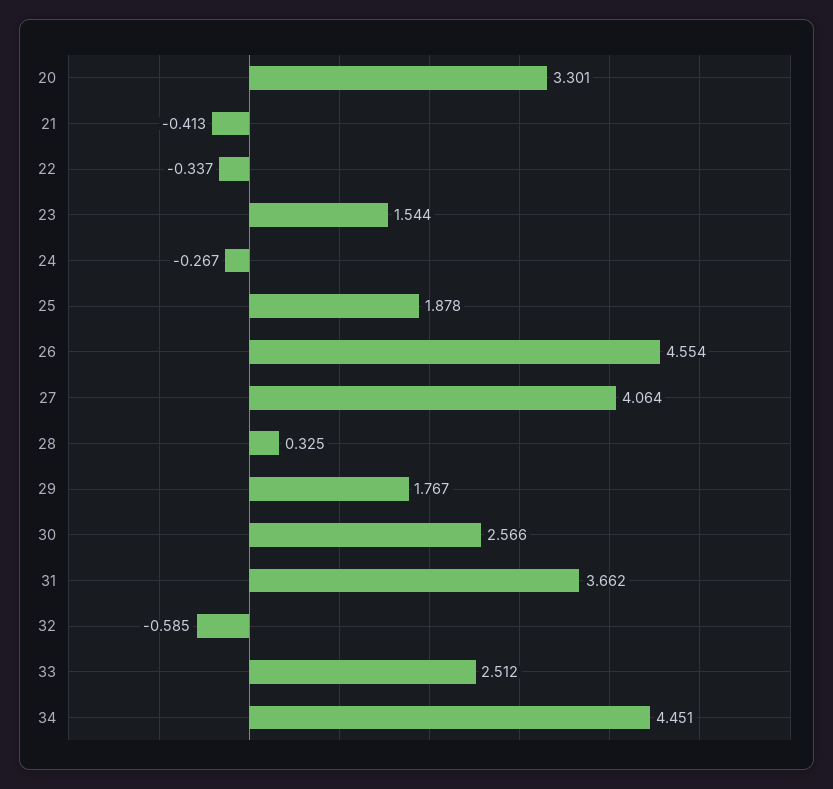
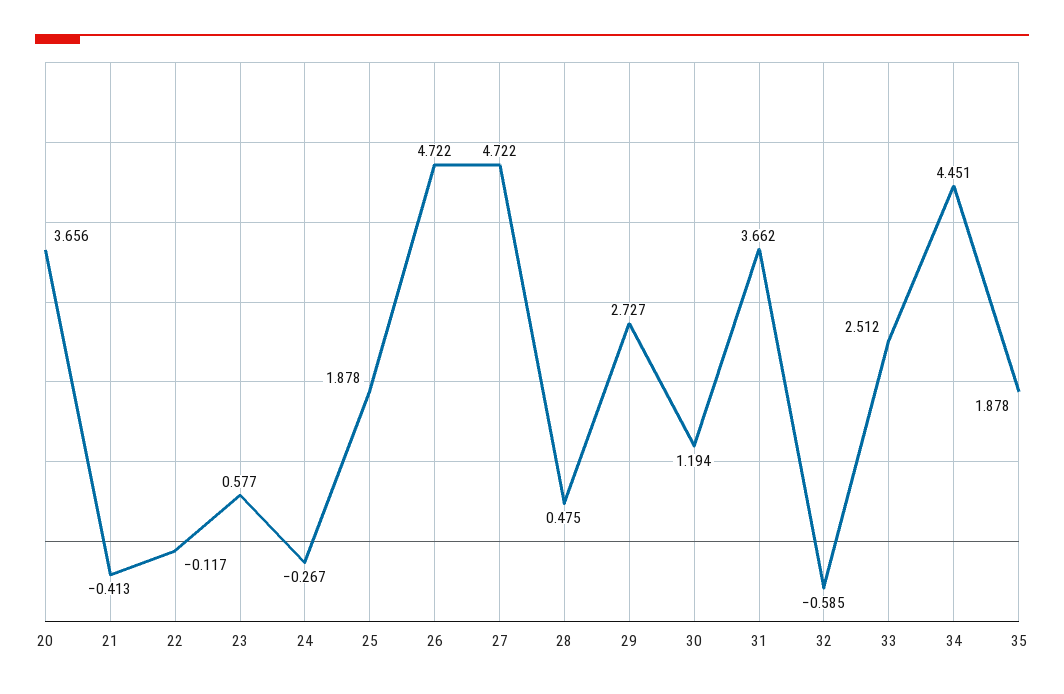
20: 3.301 -> 3.656
22: -0.337 -> -0.117
23: 1.544 -> 0.577
26: 4.554 -> 4.722
27: 4.064 -> 4.722
28: 0.325 -> 0.475
29: 1.767 -> 2.727
30: 2.566 -> 1.194
35: none -> 1.878

